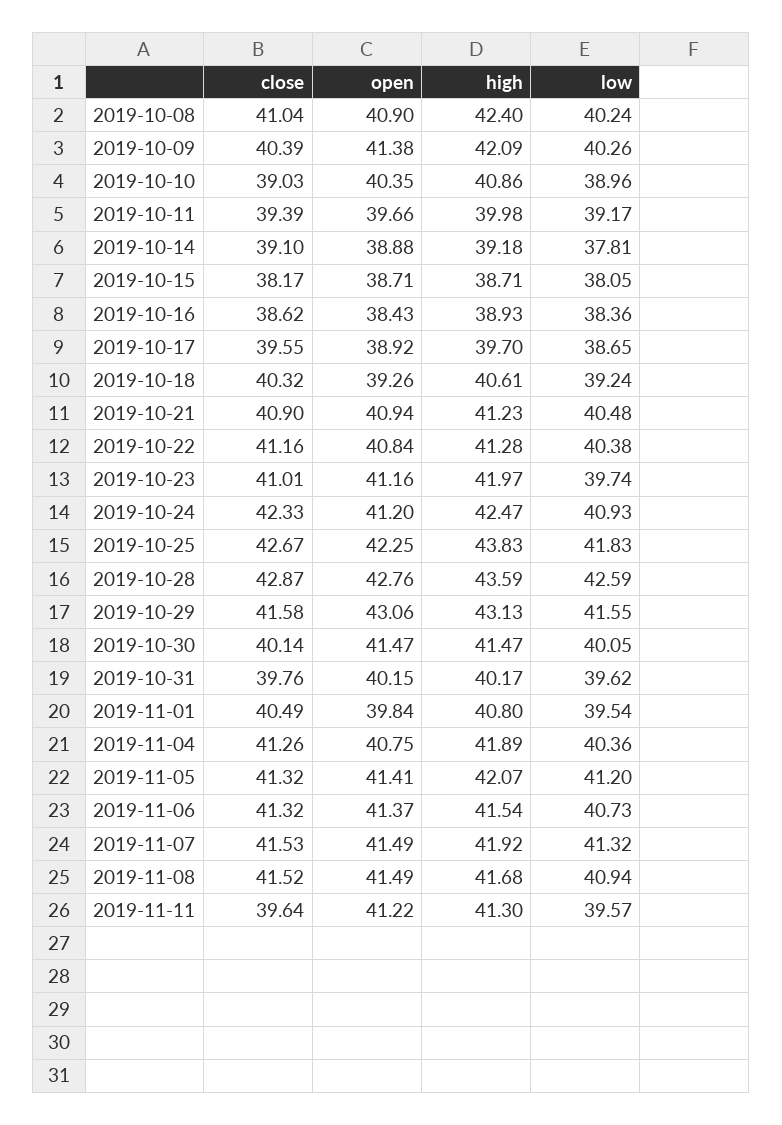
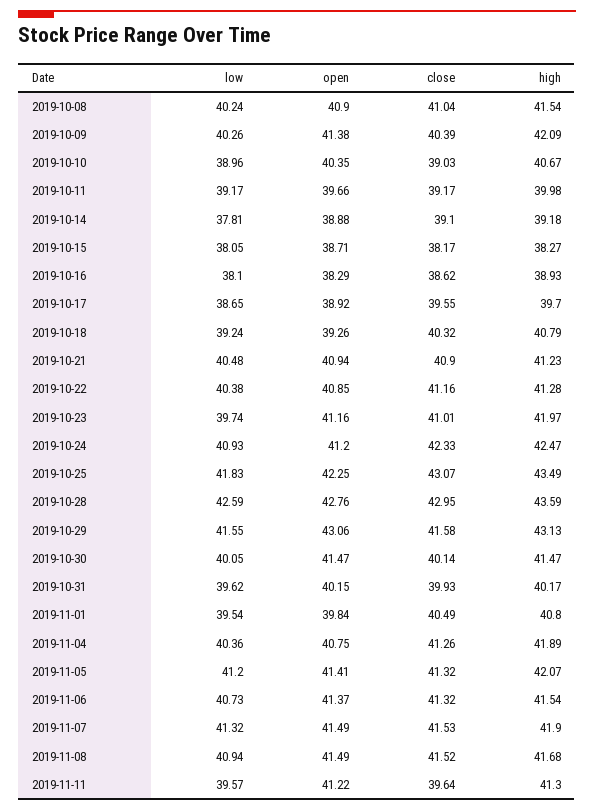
high, 2019-10-08: 42.4 -> 41.54
high, 2019-10-10: 40.86 -> 40.67
close, 2019-10-11: 39.39 -> 39.17
high, 2019-10-15: 38.71 -> 38.27
open, 2019-10-16: 38.43 -> 38.29
low, 2019-10-16: 38.36 -> 38.1
high, 2019-10-18: 40.61 -> 40.79
open, 2019-10-22: 40.84 -> 40.85
close, 2019-10-25: 42.67 -> 43.07
high, 2019-10-25: 43.83 -> 43.49
close, 2019-10-28: 42.87 -> 42.95
close, 2019-10-31: 39.76 -> 39.93
high, 2019-11-07: 41.92 -> 41.9

